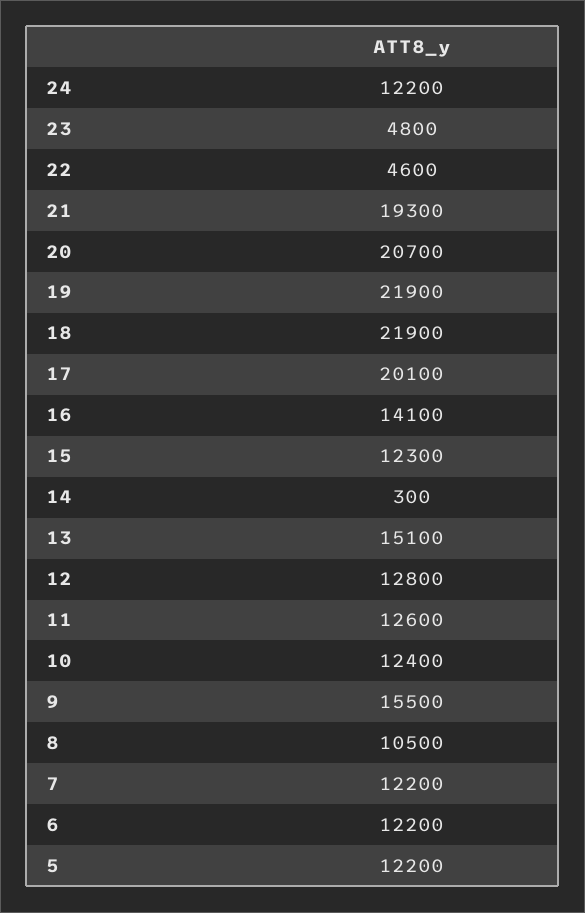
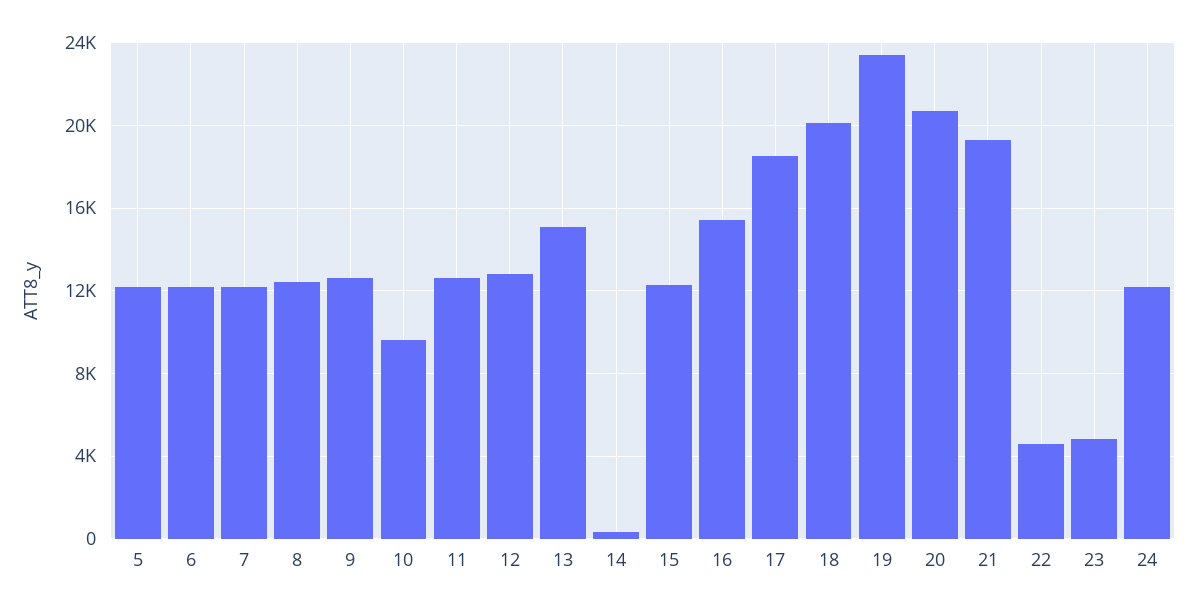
19: 21900 -> 23500
18: 21900 -> 20000
17: 20100 -> 18500
16: 14100 -> 15500
10: 12400 -> 9500
9: 15500 -> 12500
8: 10500 -> 12500

